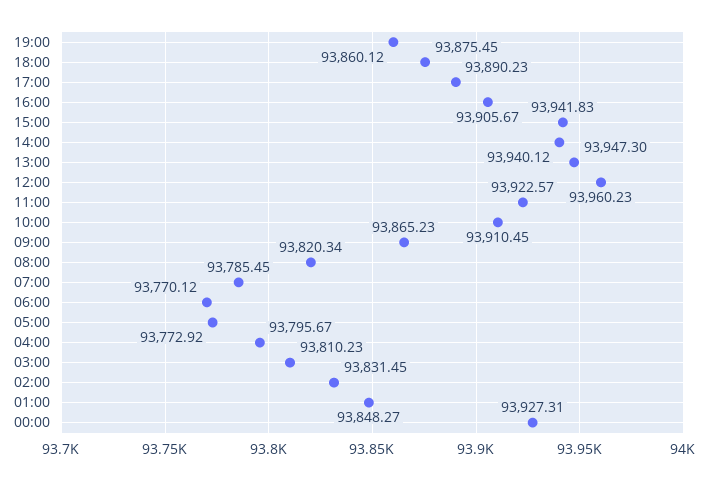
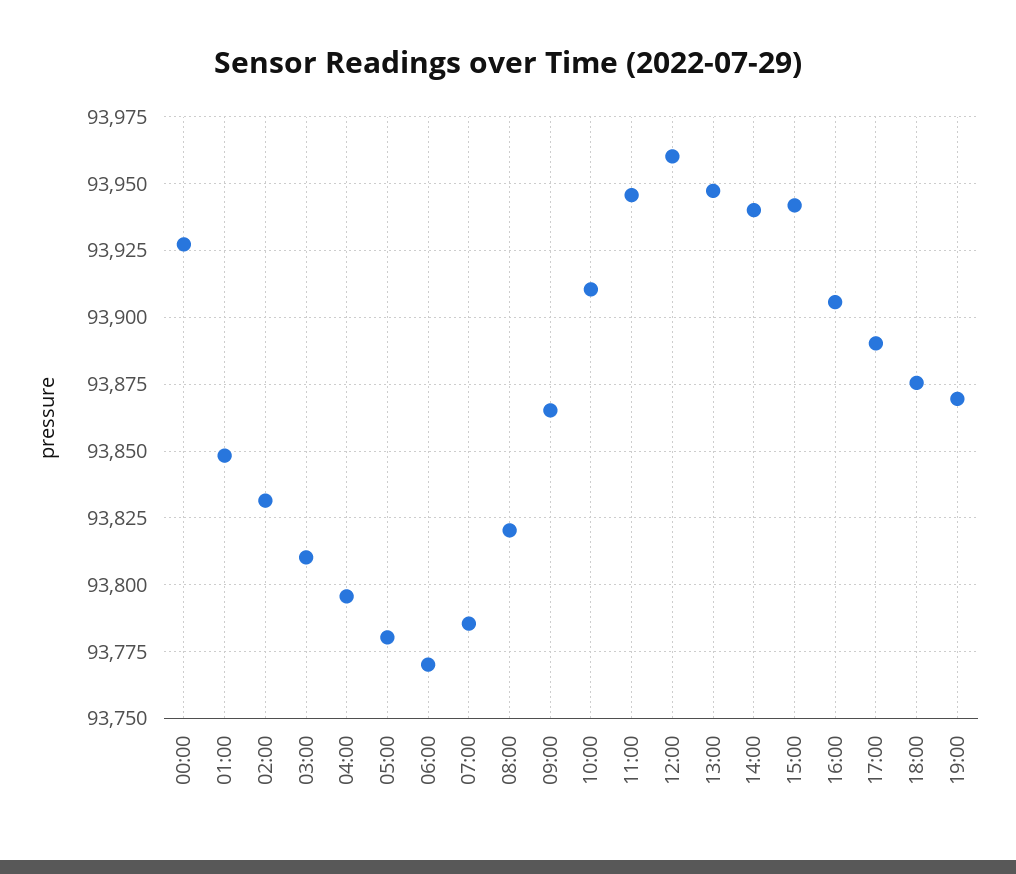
19:00: 93860.12 -> 93870
11:00: 93922.57 -> 93945
05:00: 93772.92 -> 93780

